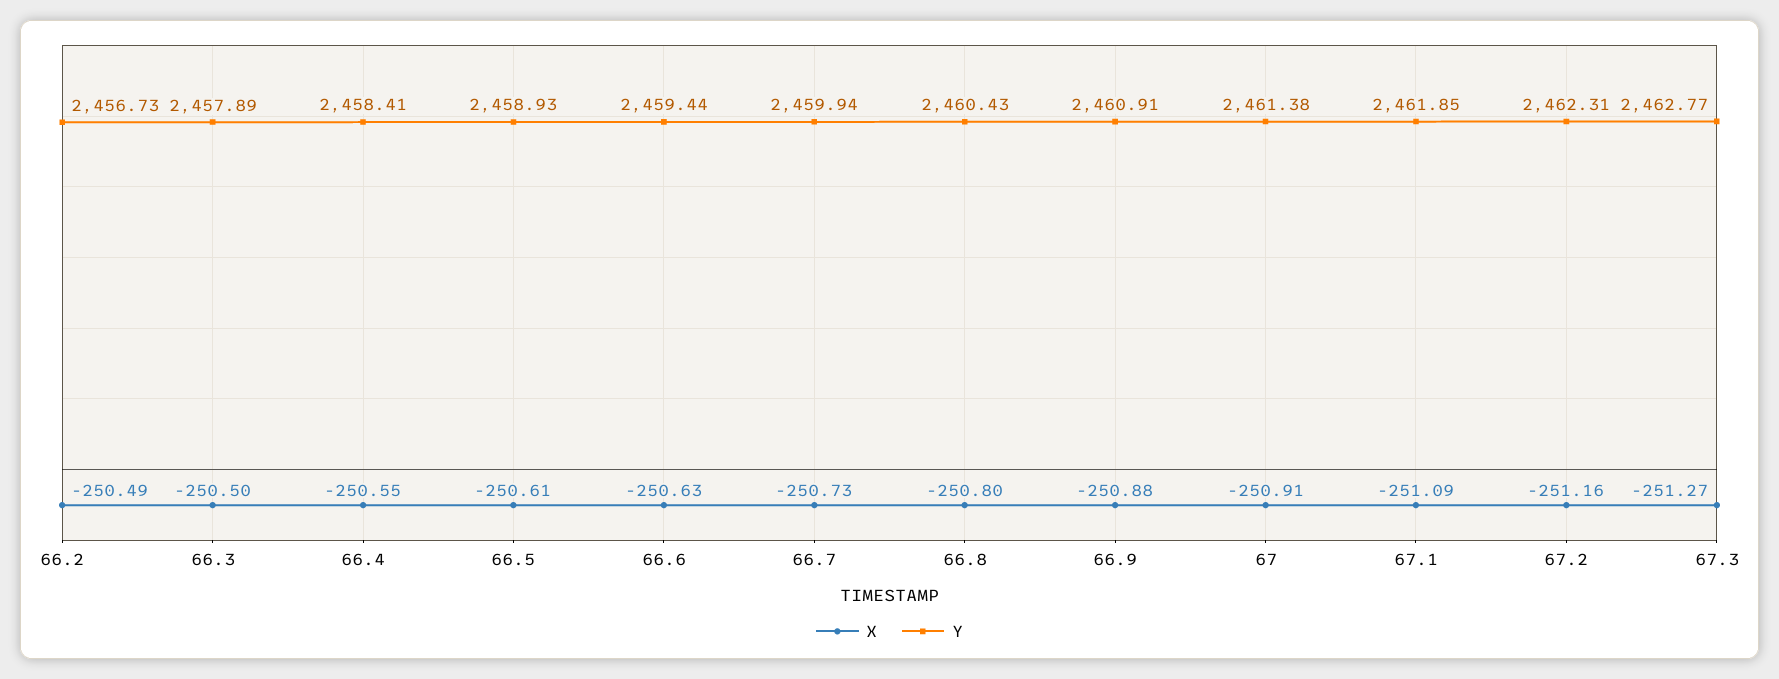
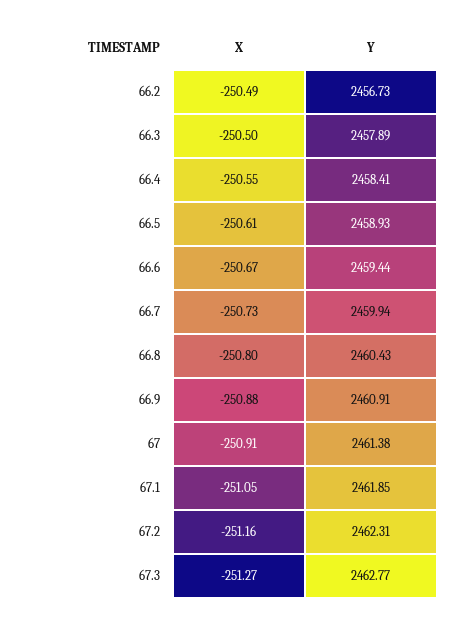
X, 66.6: -250.63 -> -250.67
X, 67.1: -251.09 -> -251.05

